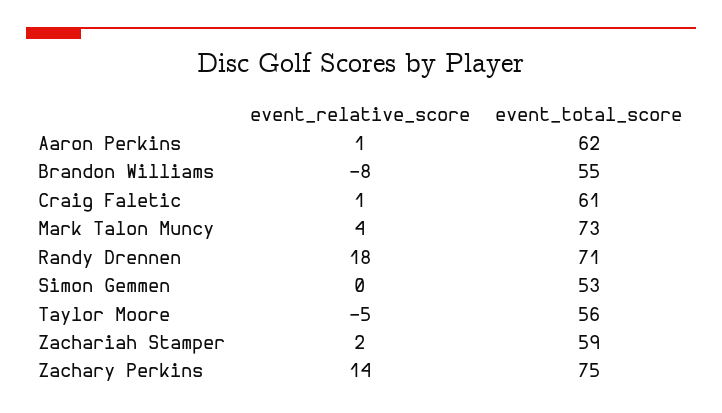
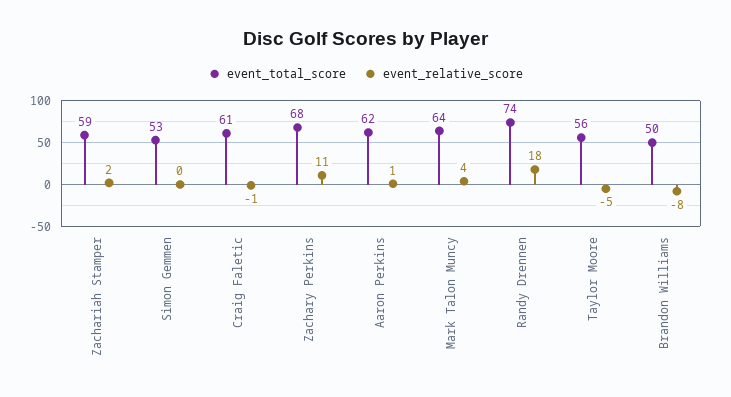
event_total_score, Brandon Williams: 55 -> 50
event_relative_score, Craig Faletic: 1 -> -1
event_total_score, Mark Talon Muncy: 73 -> 64
event_total_score, Randy Drennen: 71 -> 74
event_relative_score, Zachary Perkins: 14 -> 11
event_total_score, Zachary Perkins: 75 -> 68

